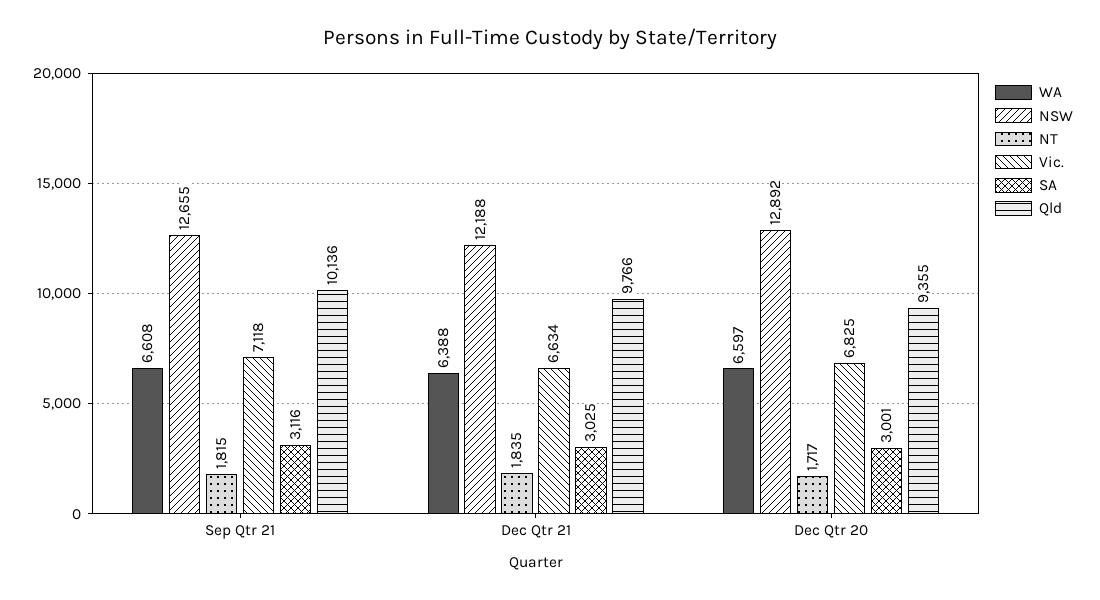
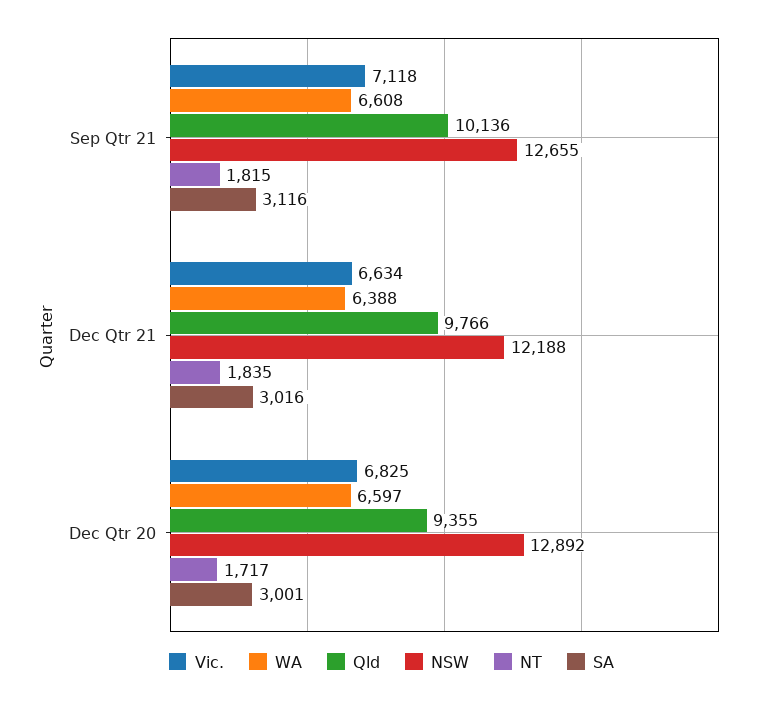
SA, Dec Qtr 21: 3025 -> 3016

